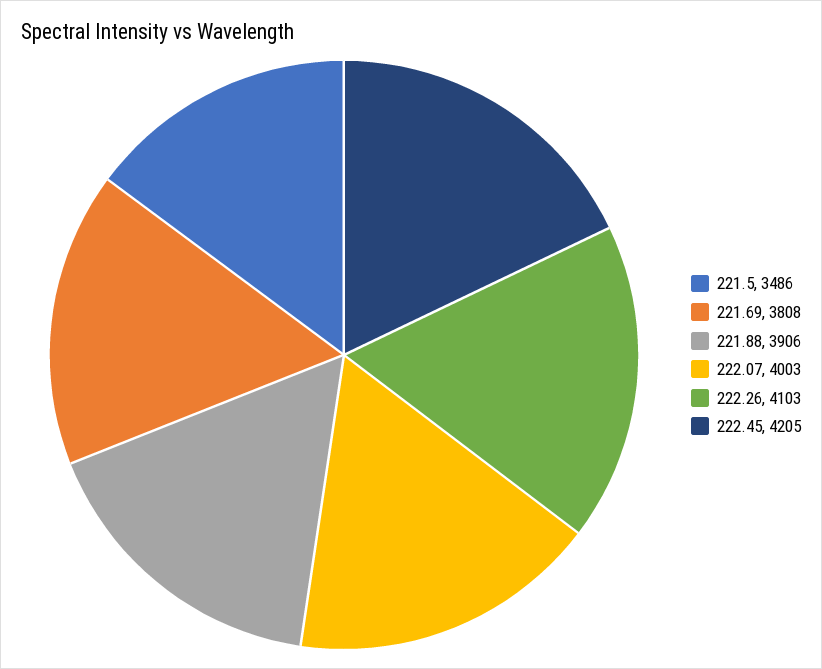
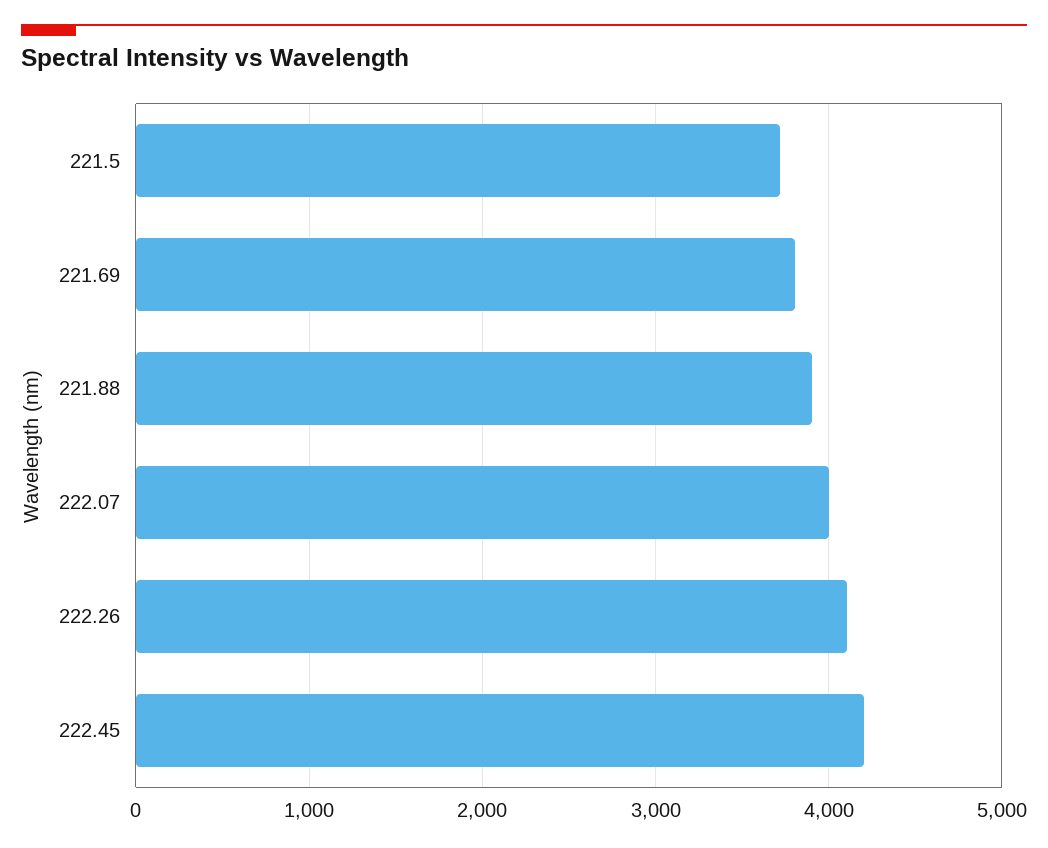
221.5: 3486 -> 3700

